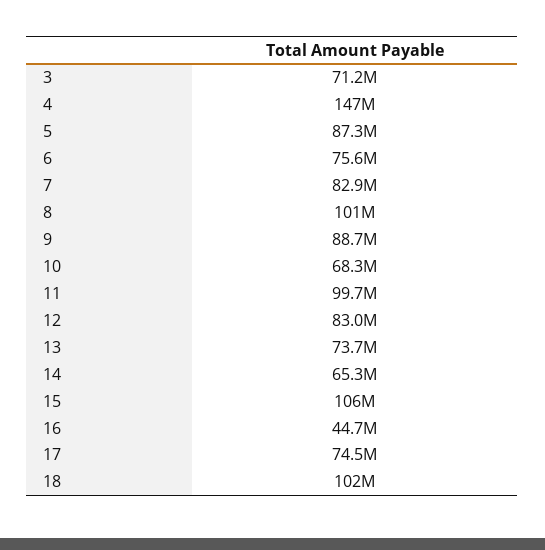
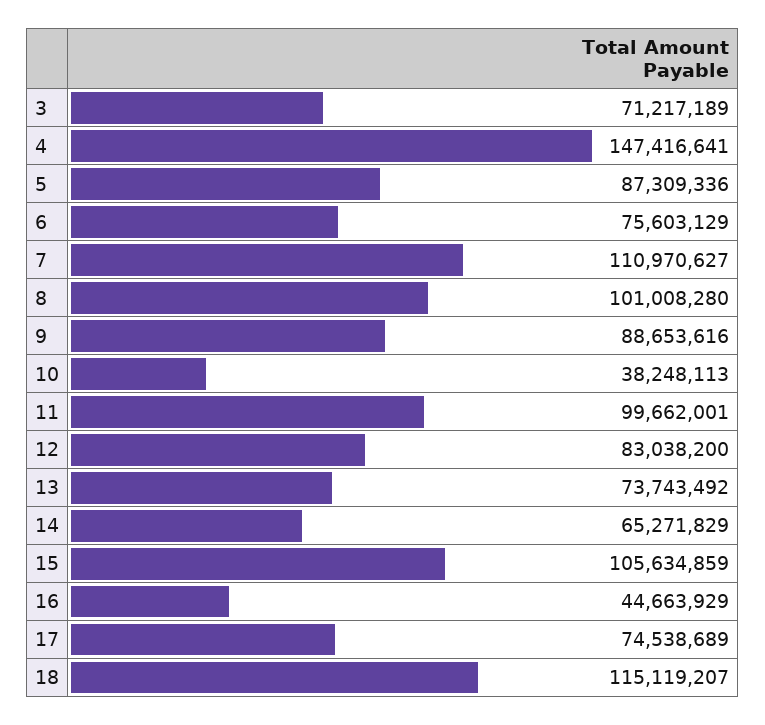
7: 82900000 -> 110970627
10: 68300000 -> 38248113
18: 102000000 -> 115119207

